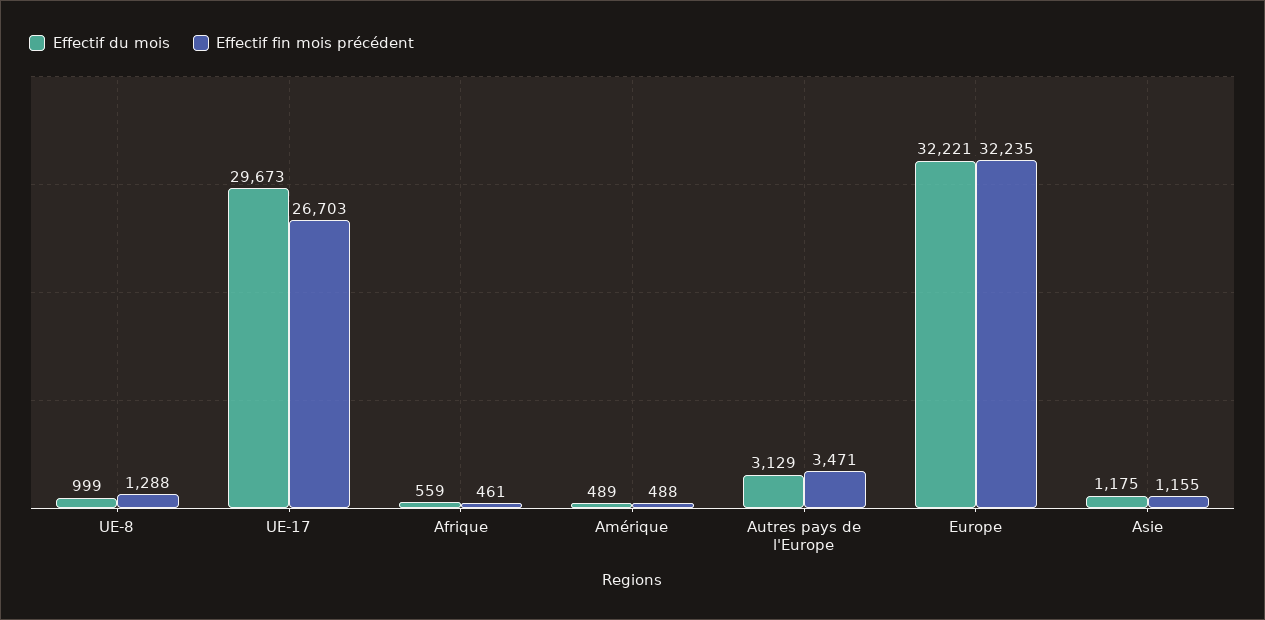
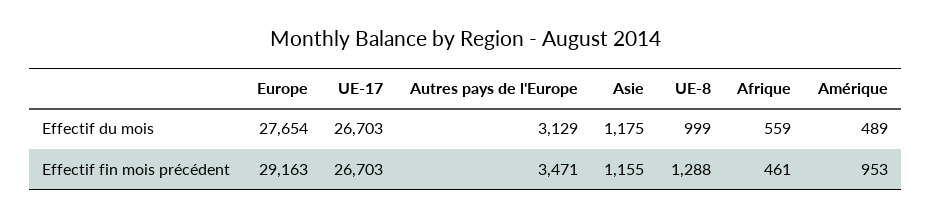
Effectif du mois, UE-17: 29673 -> 26703
Effectif fin mois précédent, Amérique: 488 -> 953
Effectif du mois, Europe: 32221 -> 27654
Effectif fin mois précédent, Europe: 32235 -> 29163

